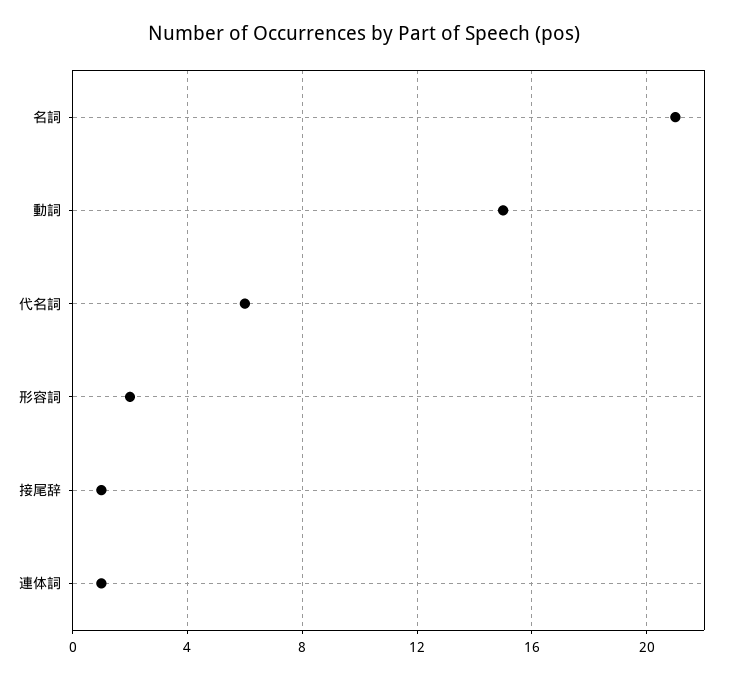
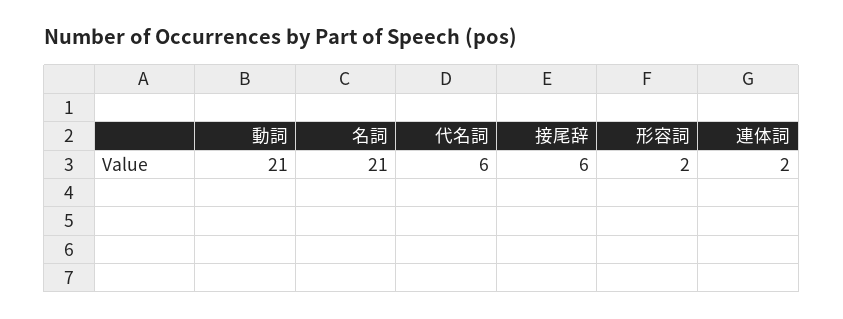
動詞: 15 -> 21
接尾辞: 1 -> 6
連体詞: 1 -> 2

